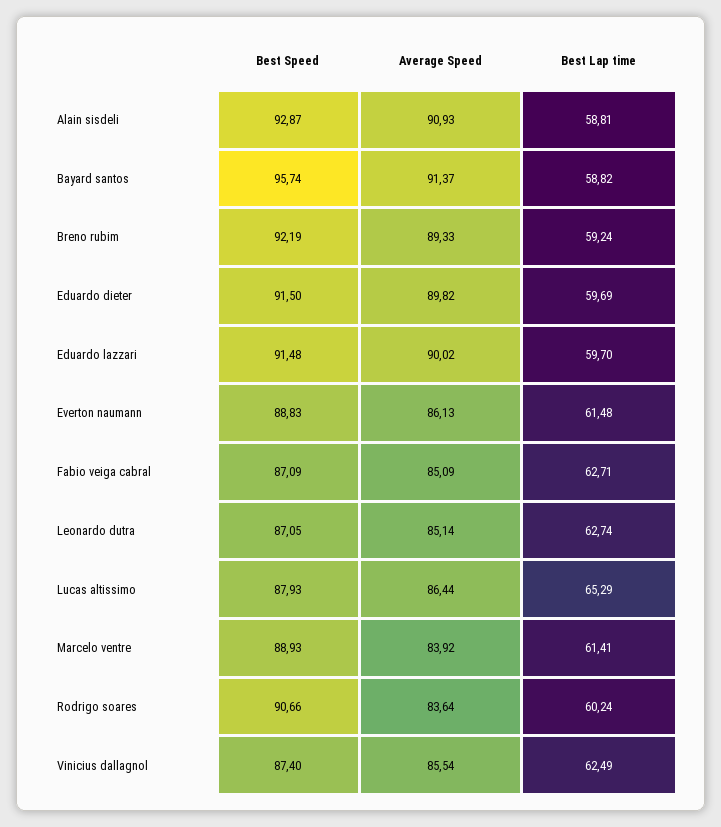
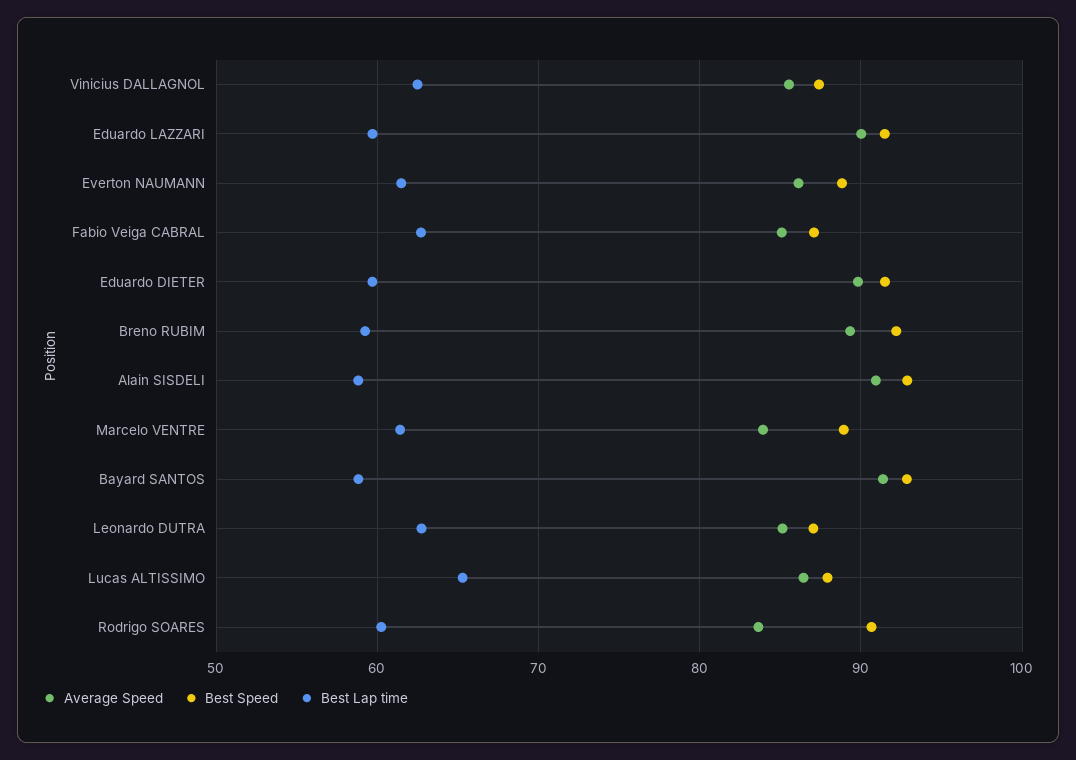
Best Speed, Bayard santos: 95.74 -> 93

